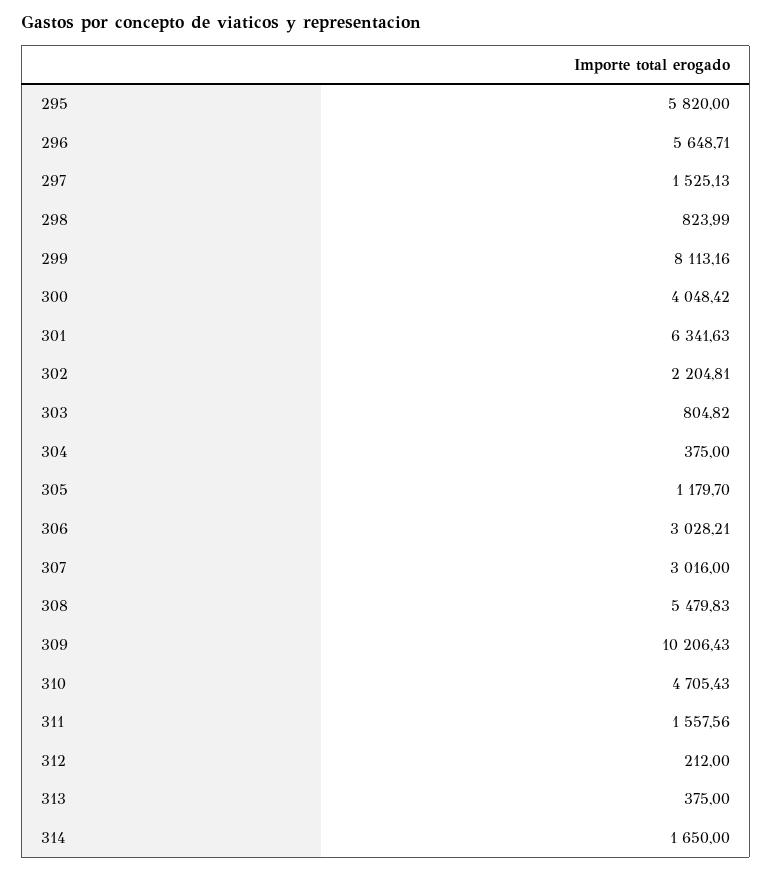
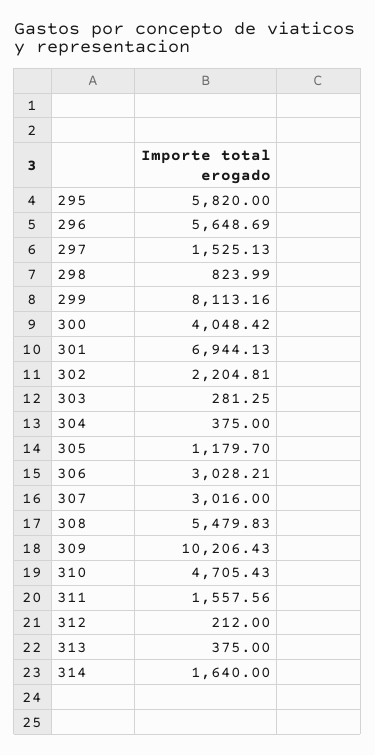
296: 5648.71 -> 5648.69
301: 6341.63 -> 6944.13
303: 804.82 -> 281.25
314: 1650 -> 1640

